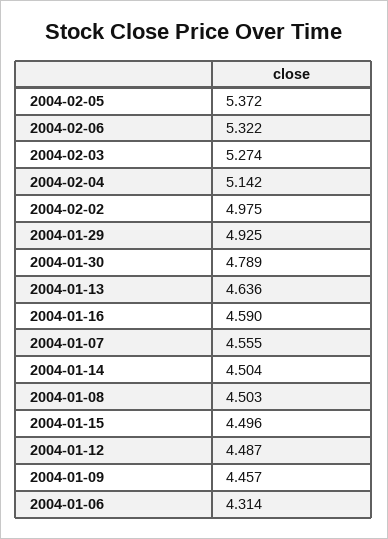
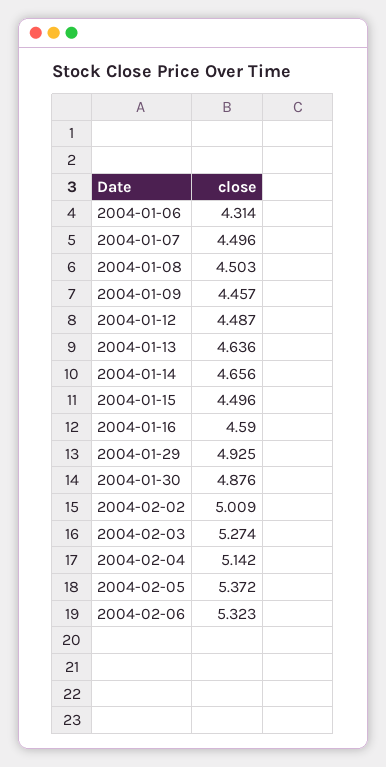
2004-02-06: 5.322 -> 5.323
2004-02-02: 4.975 -> 5.009
2004-01-30: 4.789 -> 4.876
2004-01-07: 4.555 -> 4.496
2004-01-14: 4.504 -> 4.656

